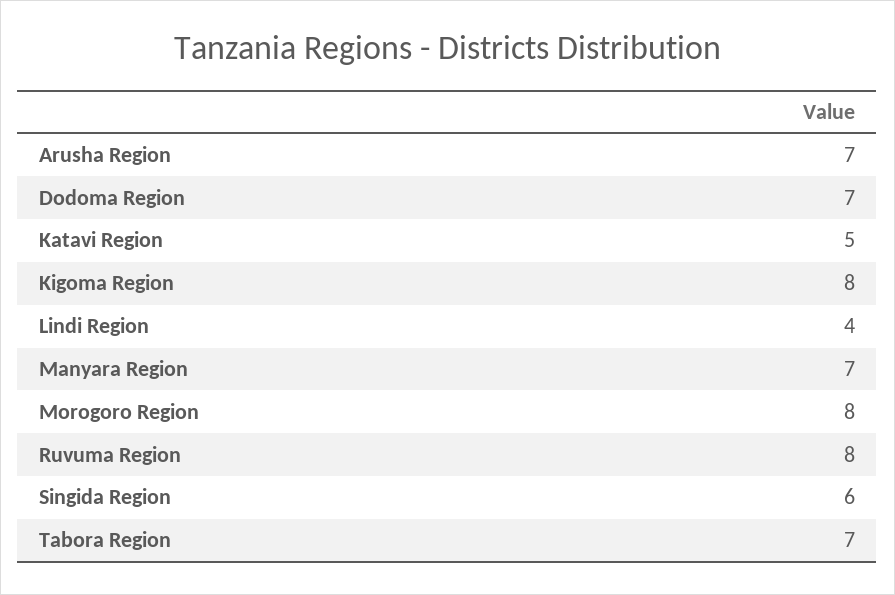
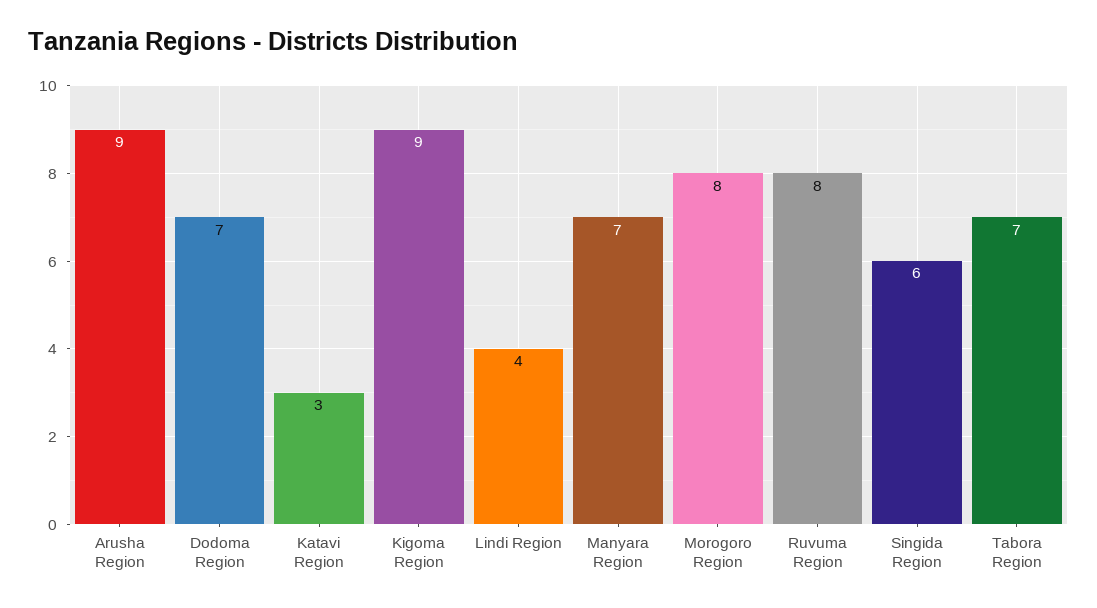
Arusha Region: 7 -> 9
Katavi Region: 5 -> 3
Kigoma Region: 8 -> 9

